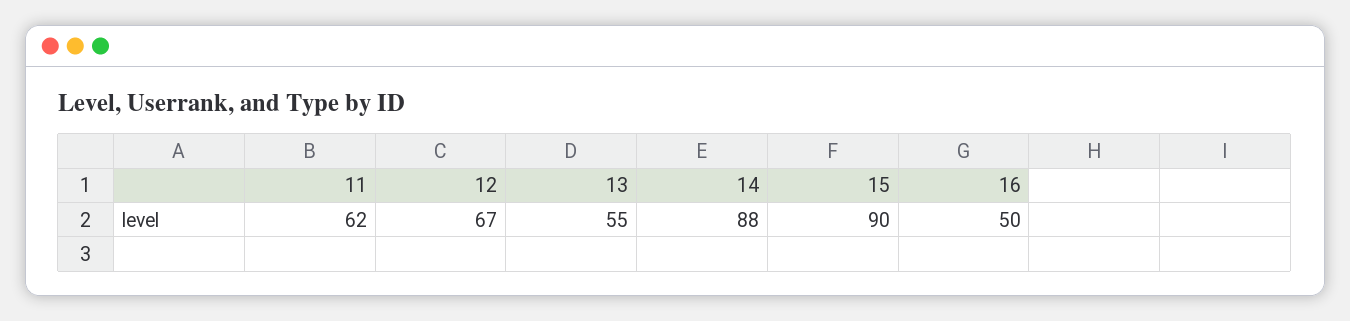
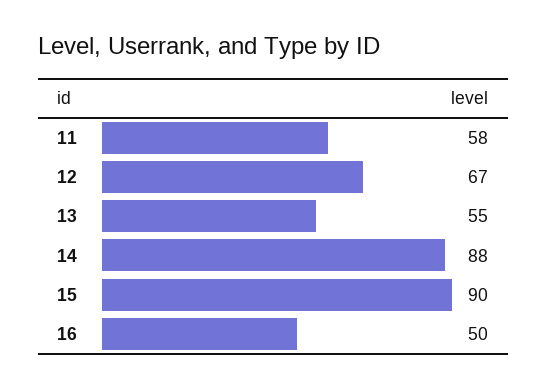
11: 62 -> 58

